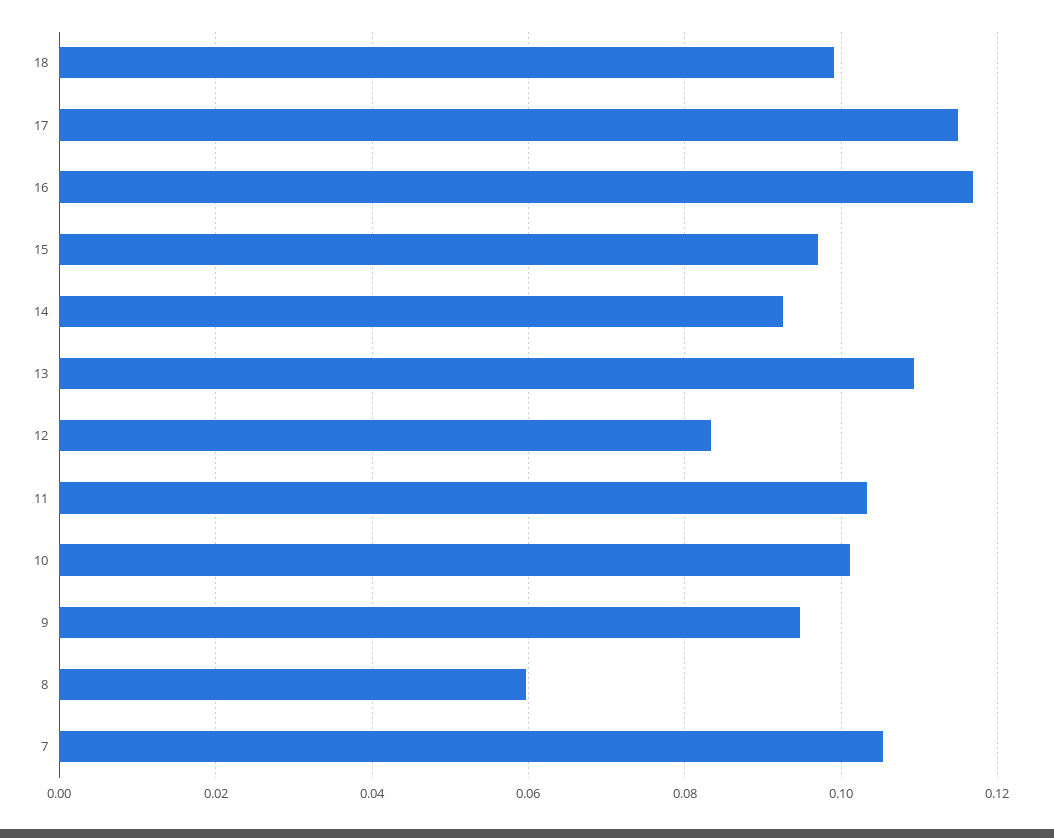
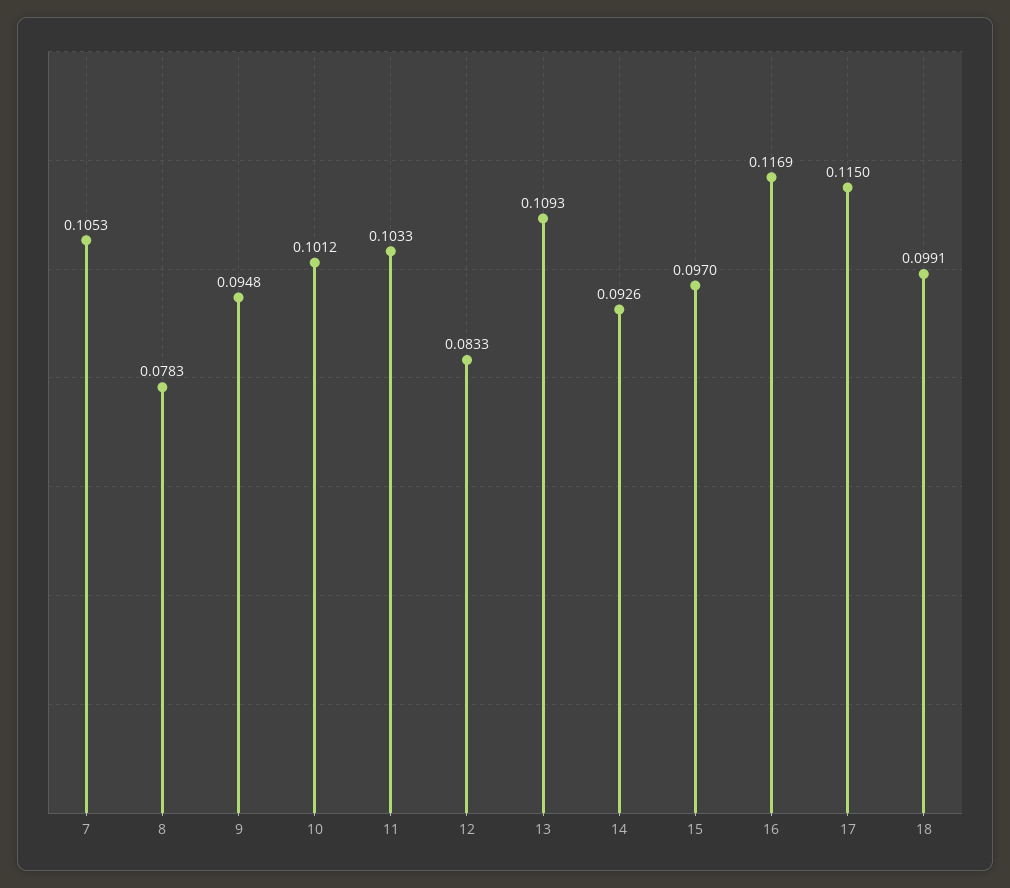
8: 0.06 -> 0.0783

